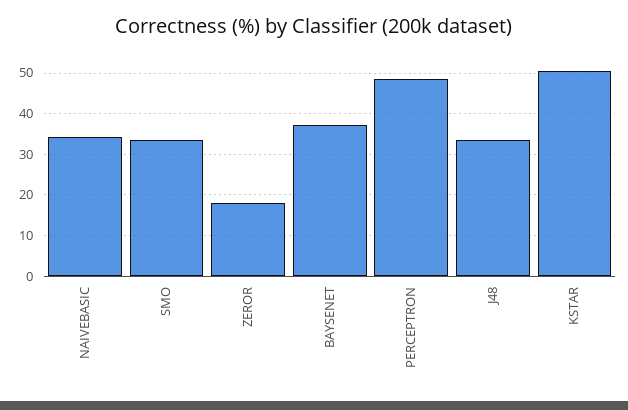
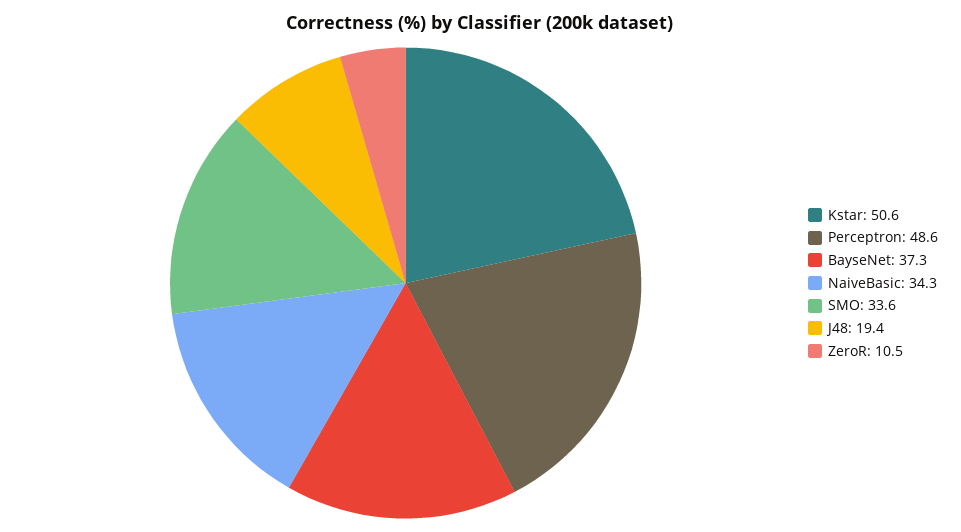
ZEROR: 18 -> 10.5
J48: 34 -> 19.4

